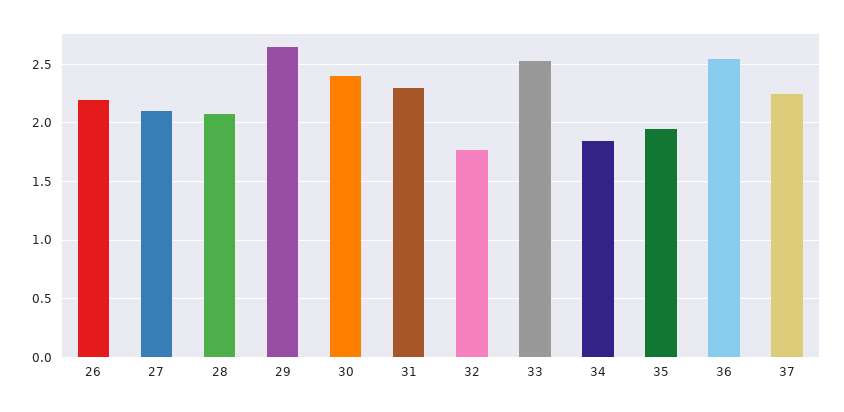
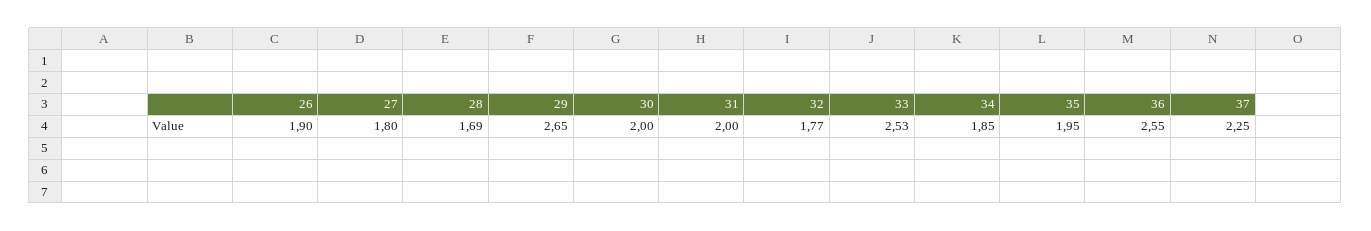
26: 2.2 -> 1.9
27: 2.1 -> 1.8
28: 2.1 -> 1.69
30: 2.4 -> 2
31: 2.3 -> 2

